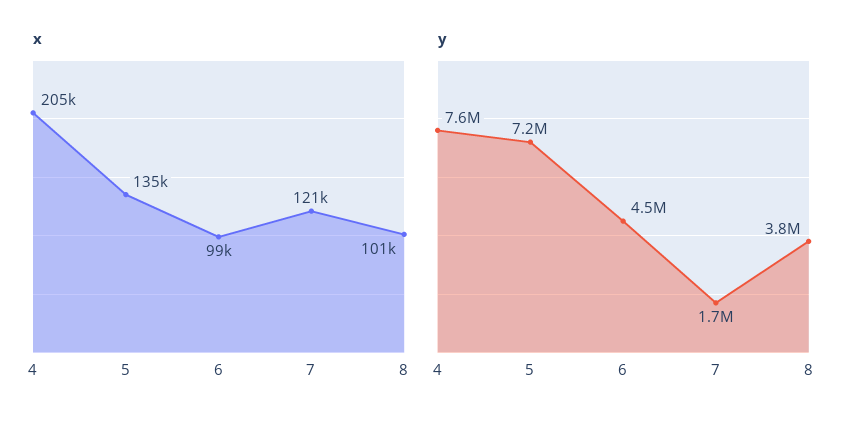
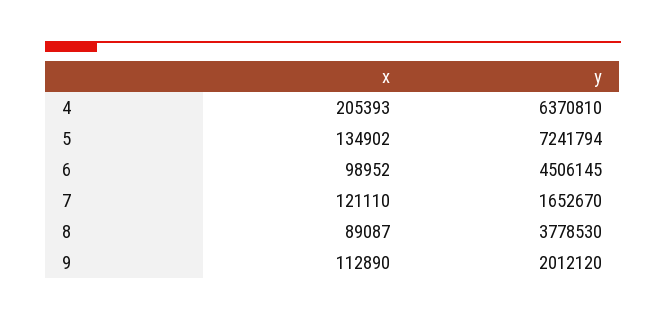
x, 8: 101000 -> 89087
y, 4: 7600000 -> 6370810
x, 9: none -> 112890
y, 9: none -> 2012120

